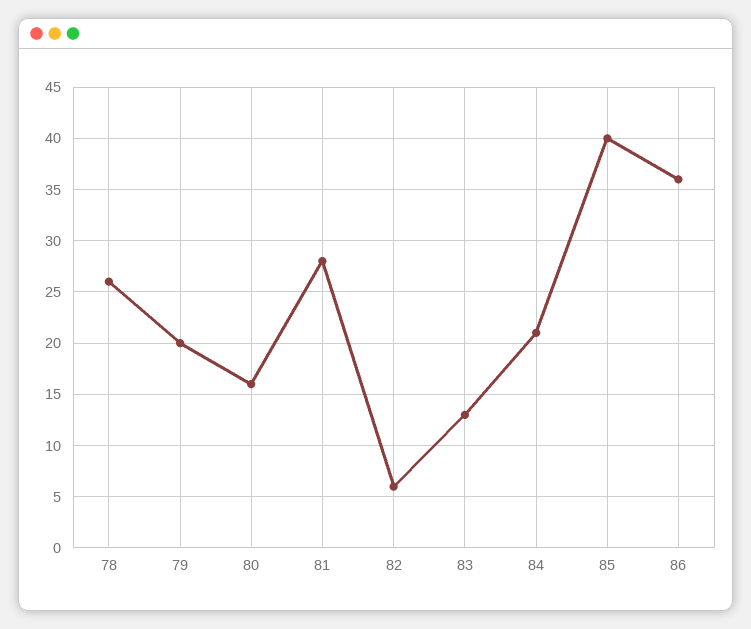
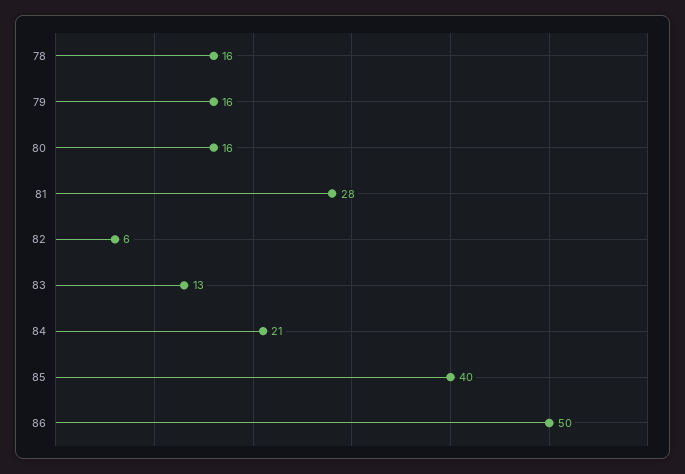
78: 26 -> 16
79: 20 -> 16
86: 36 -> 50

